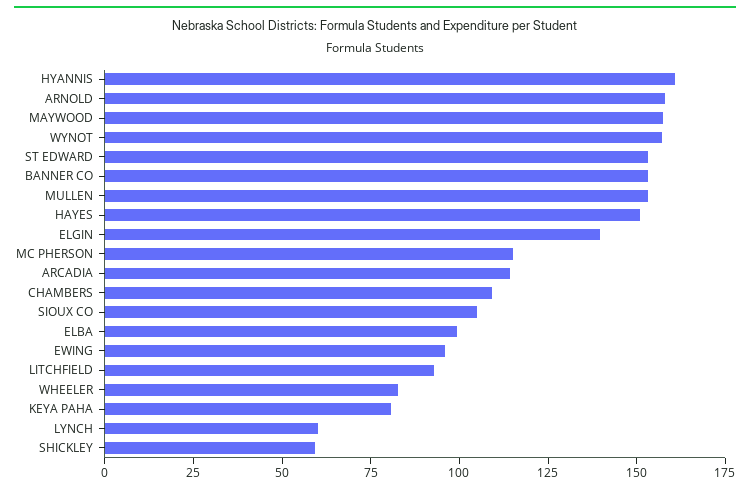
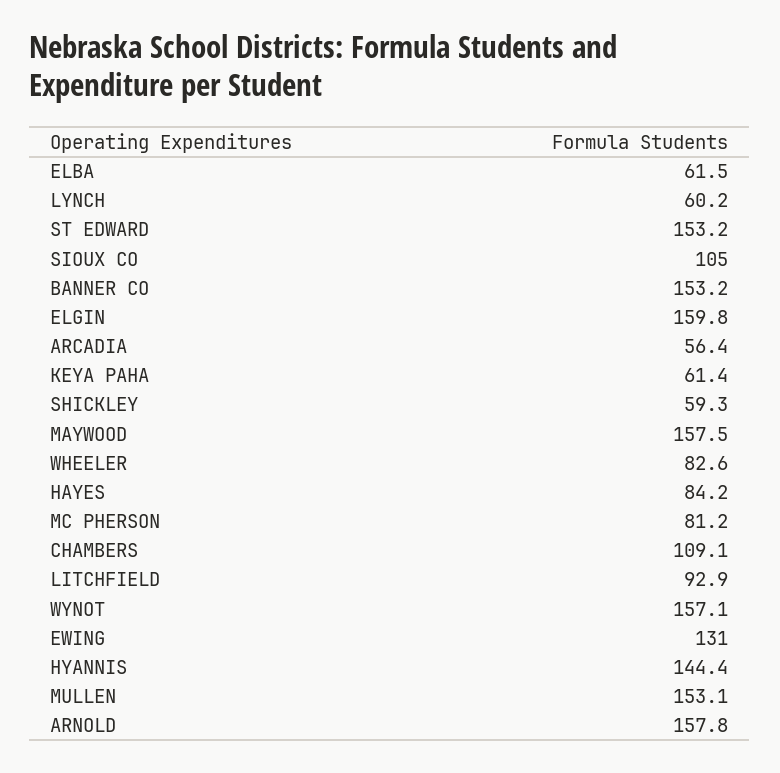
HYANNIS: 160 -> 144.4
HAYES: 150 -> 84.2
ELGIN: 140 -> 159.8
MC PHERSON: 115 -> 81.2
ARCADIA: 115 -> 56.4
ELBA: 100 -> 61.5
EWING: 95 -> 131
KEYA PAHA: 80 -> 61.4

